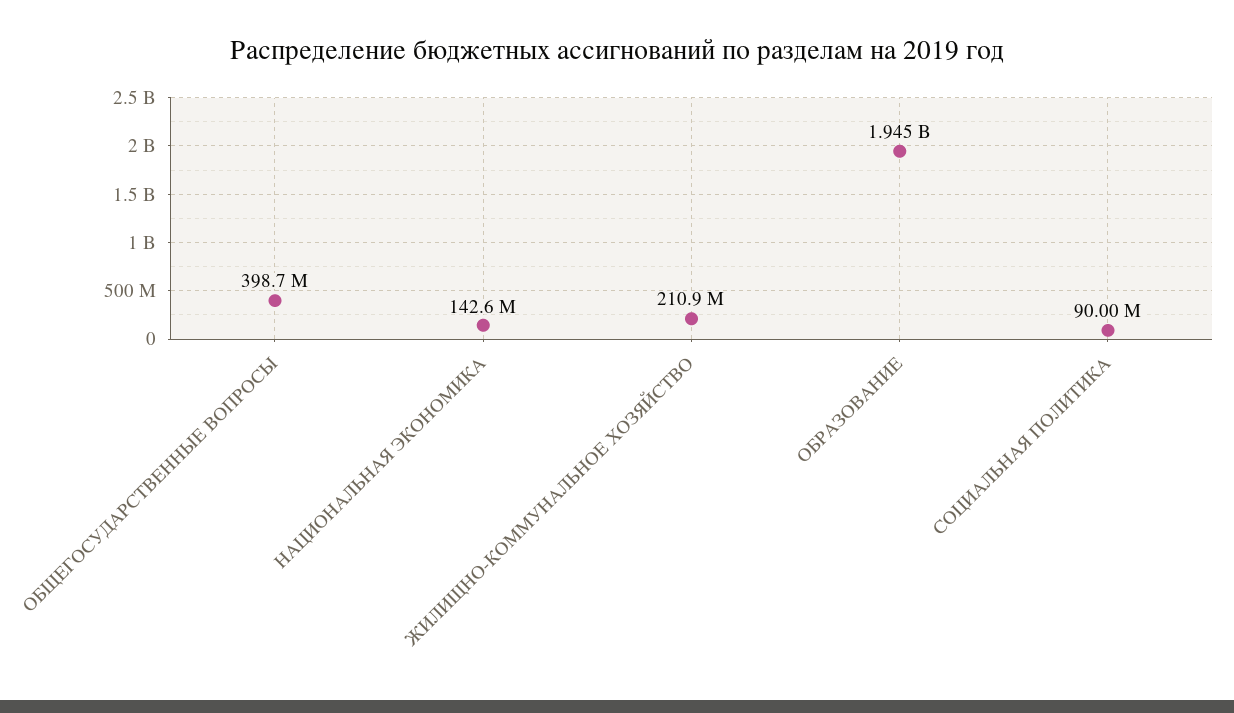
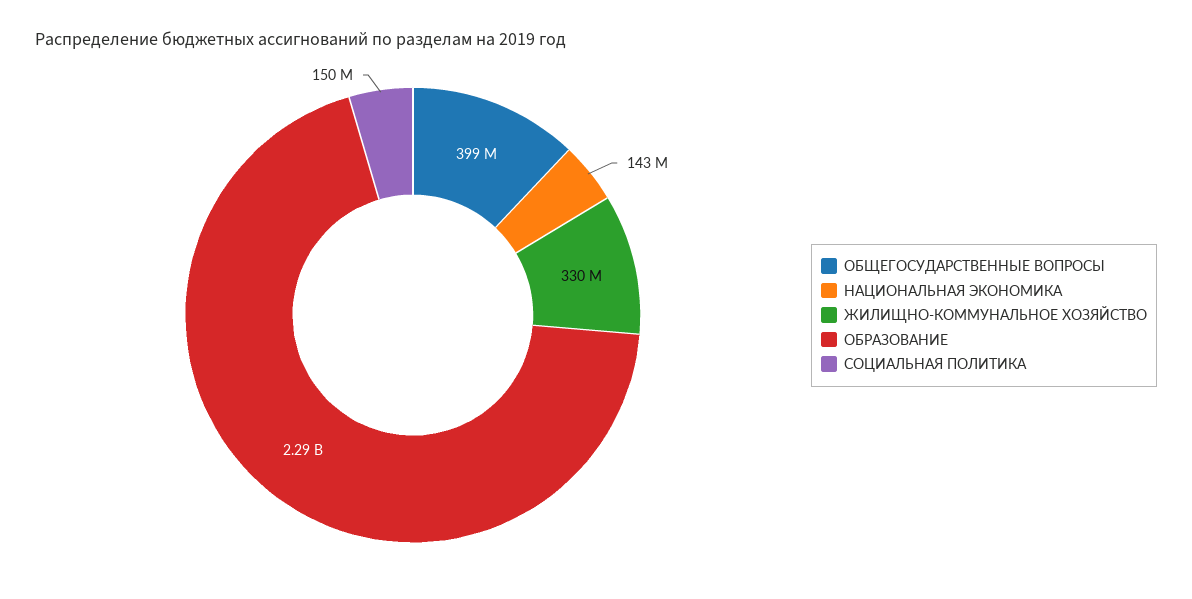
ЖИЛИЩНО-КОММУНАЛЬНОЕ ХОЗЯЙСТВО: 210900000 -> 330000000
ОБРАЗОВАНИЕ: 1945000000 -> 2290000000
СОЦИАЛЬНАЯ ПОЛИТИКА: 90000000 -> 150000000

